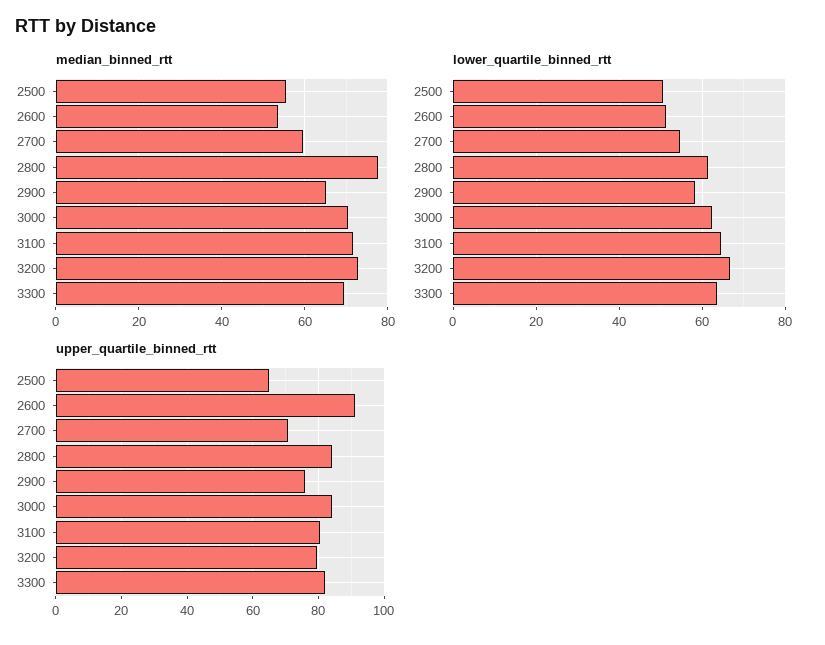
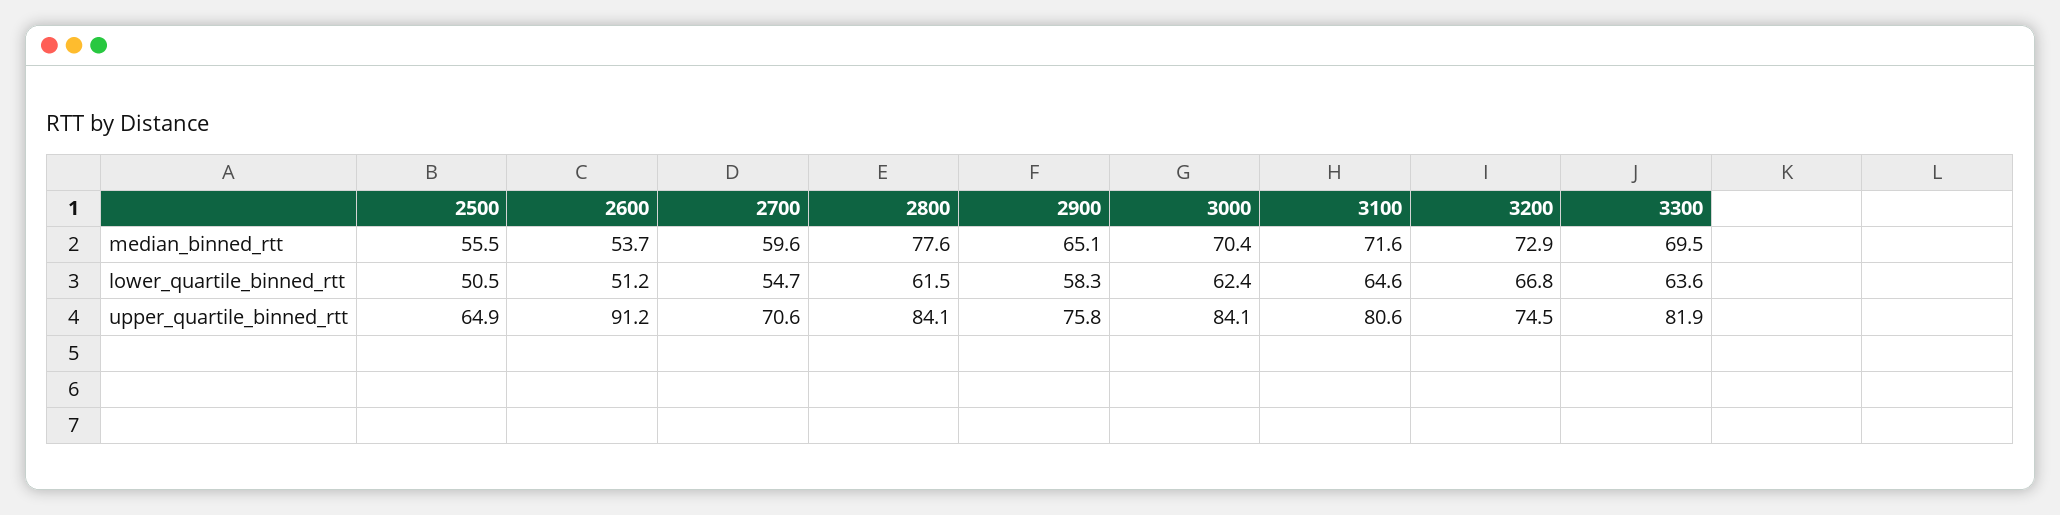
upper_quartile_binned_rtt, 3200: 80 -> 74.5

